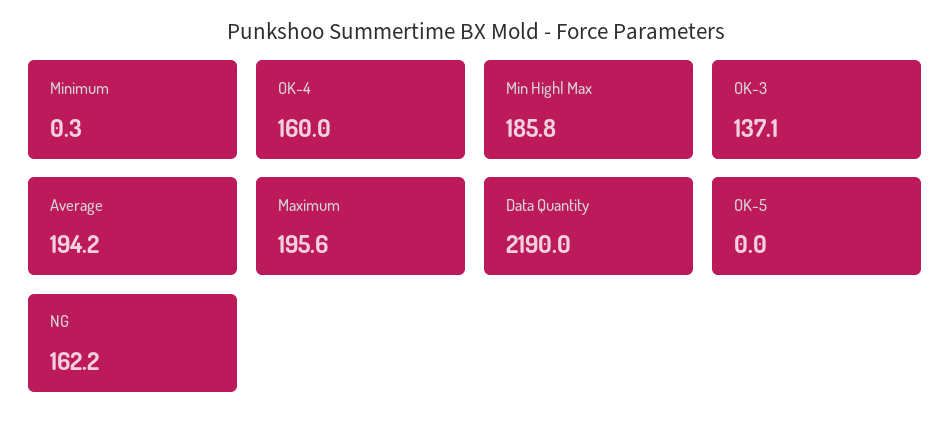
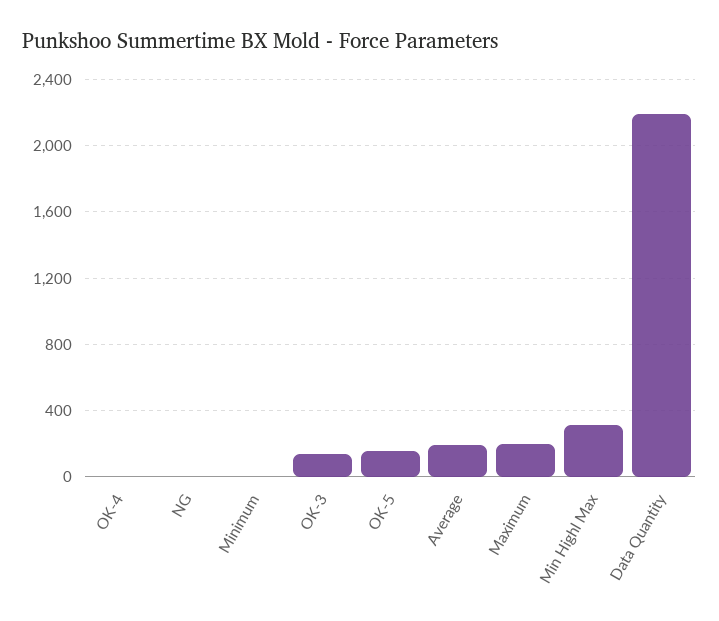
OK-4: 160 -> 0
Min Highl Max: 185.8 -> 300
OK-5: 0 -> 150
NG: 162.2 -> 0

